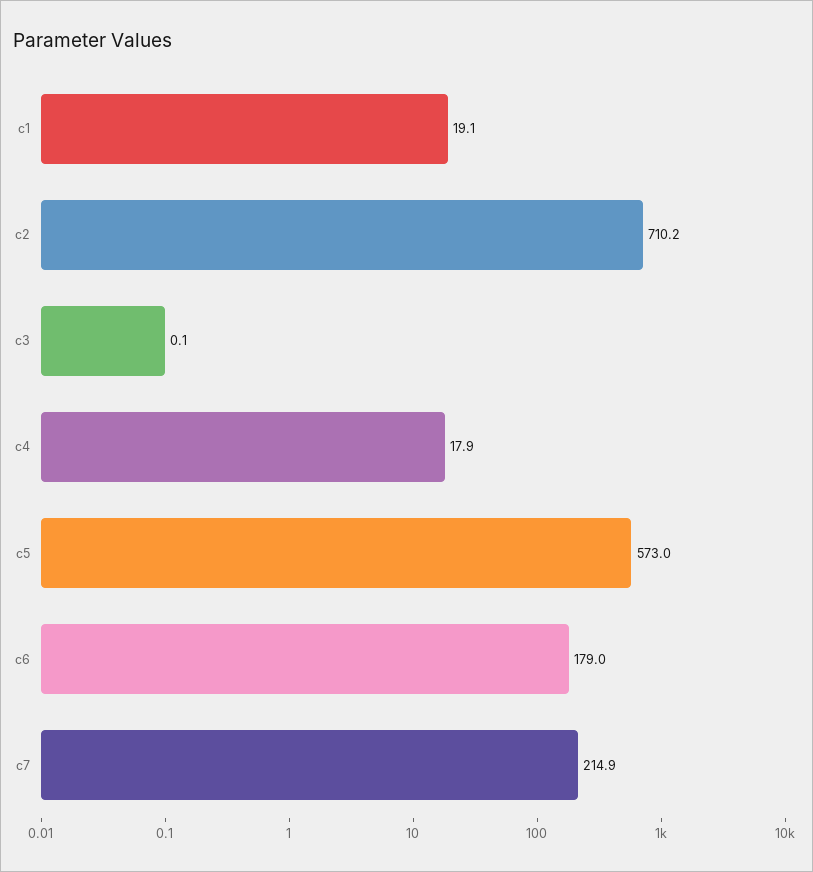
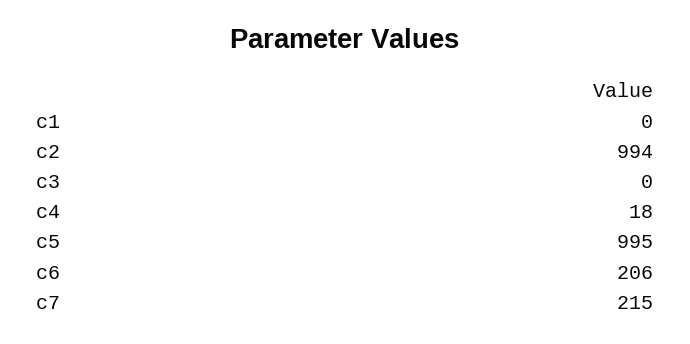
c1: 19.1 -> 0
c2: 710.2 -> 994
c5: 573 -> 995
c6: 179 -> 206

